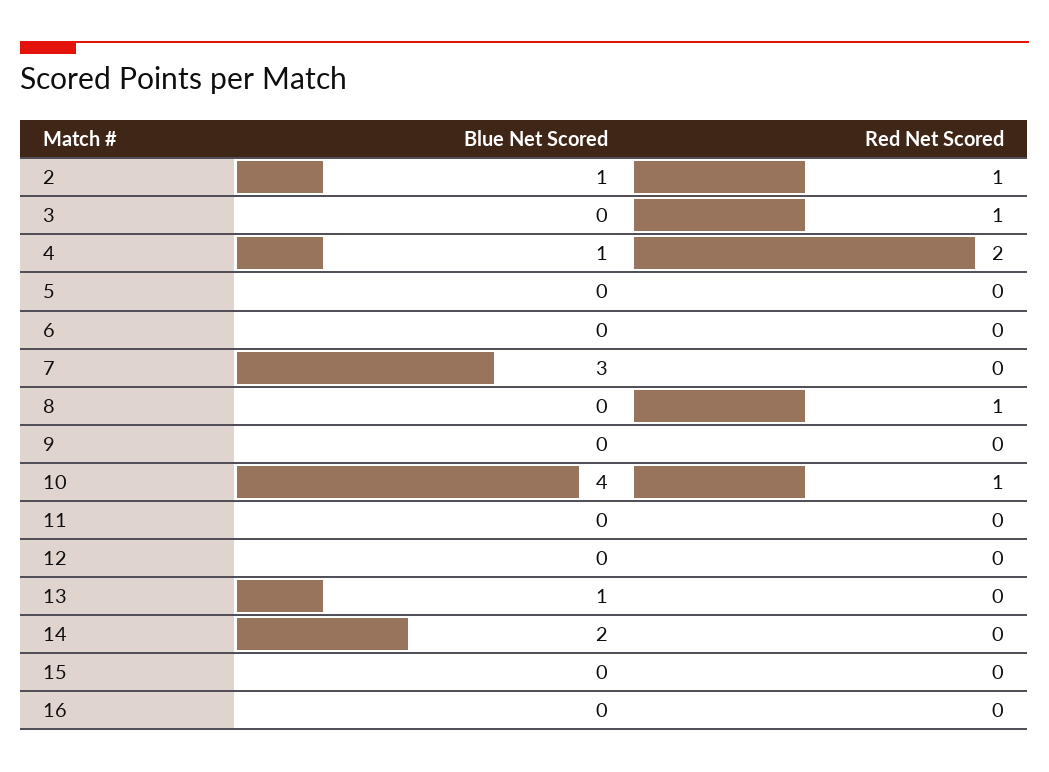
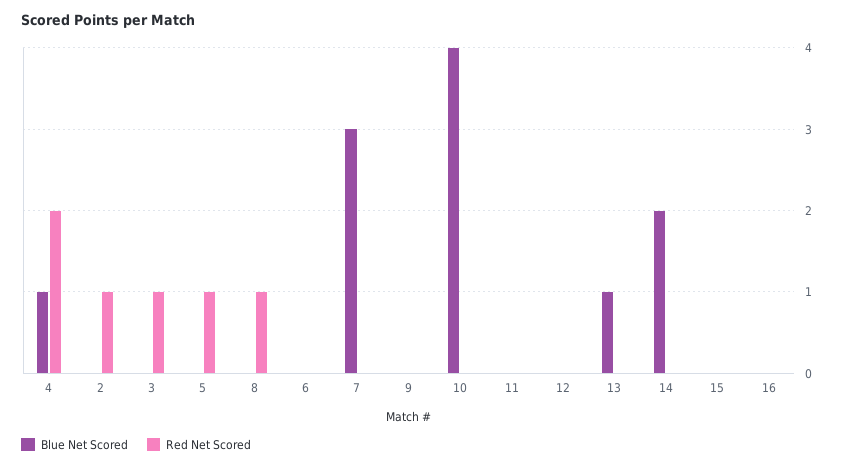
Blue Net Scored, 2: 1 -> 0
Red Net Scored, 5: 0 -> 1
Red Net Scored, 10: 1 -> 0

